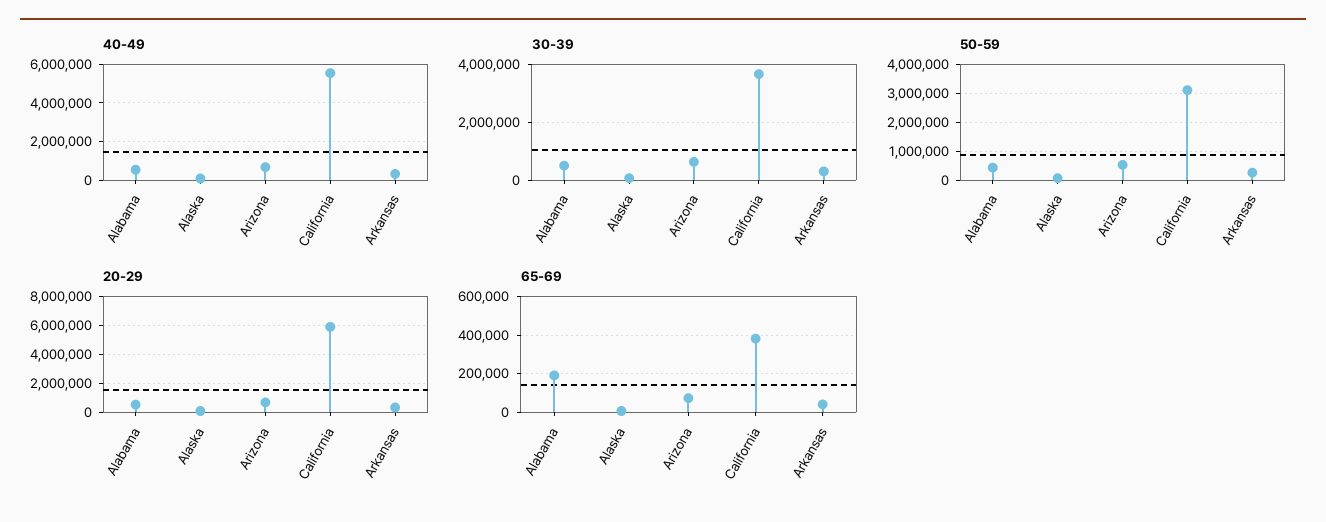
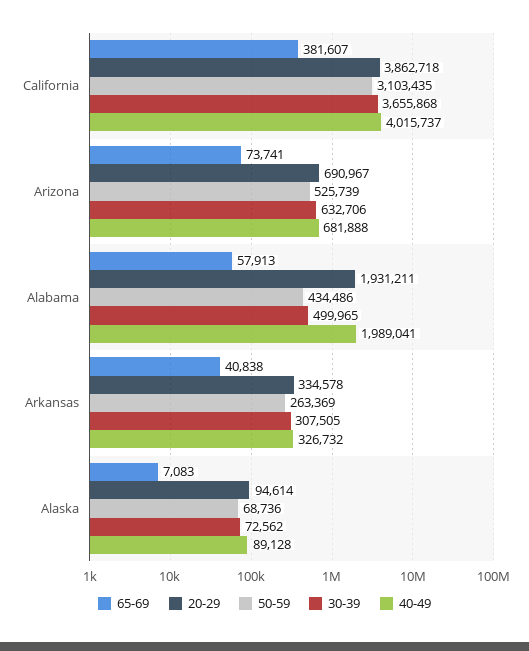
40-49, Alabama: 500000 -> 1989041
40-49, California: 5500000 -> 4015737
20-29, Alabama: 500000 -> 1931211
20-29, California: 6000000 -> 3862718
65-69, Alabama: 200000 -> 57913

